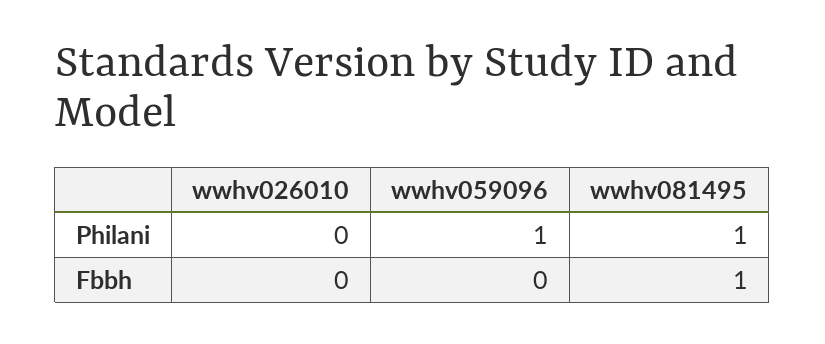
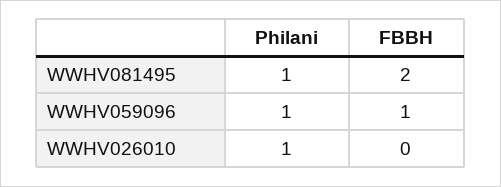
wwhv026010, Philani: 0 -> 1
wwhv059096, Fbbh: 0 -> 1
wwhv081495, Fbbh: 1 -> 2

